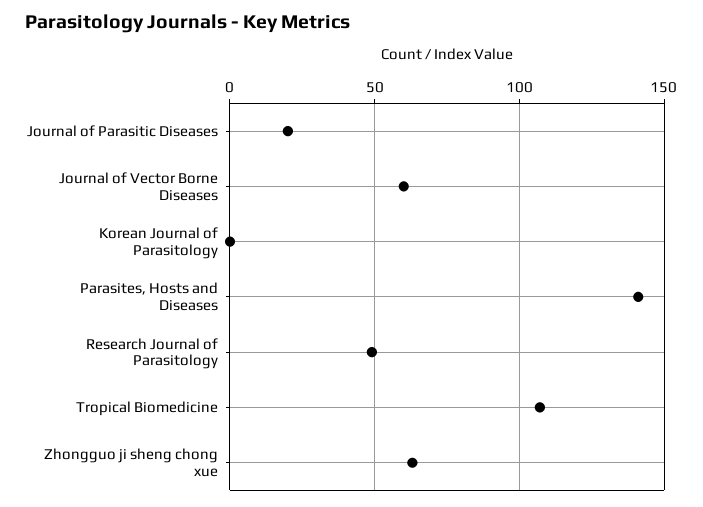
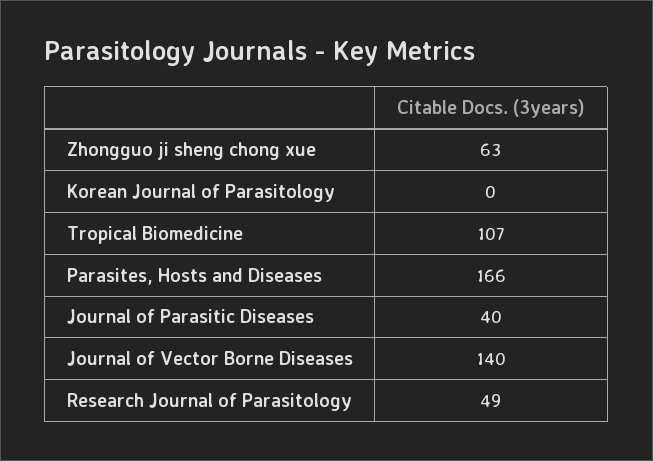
Journal of Parasitic Diseases: 20 -> 40
Journal of Vector Borne Diseases: 60 -> 140
Parasites, Hosts and Diseases: 140 -> 166

